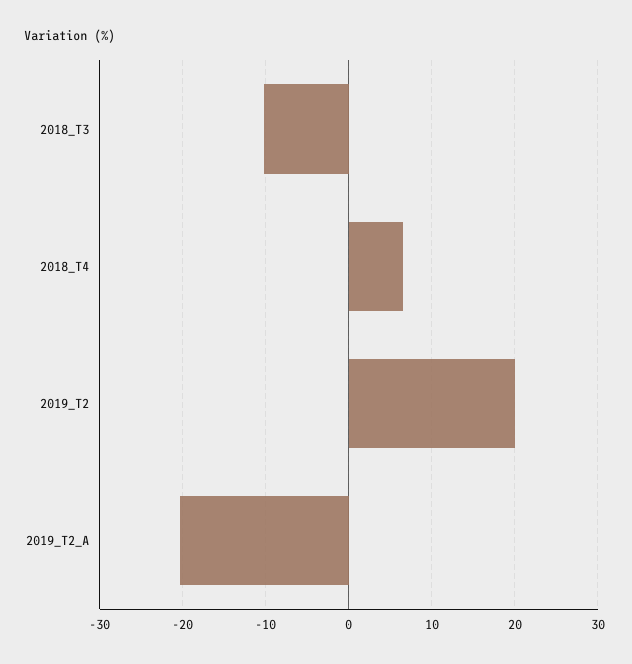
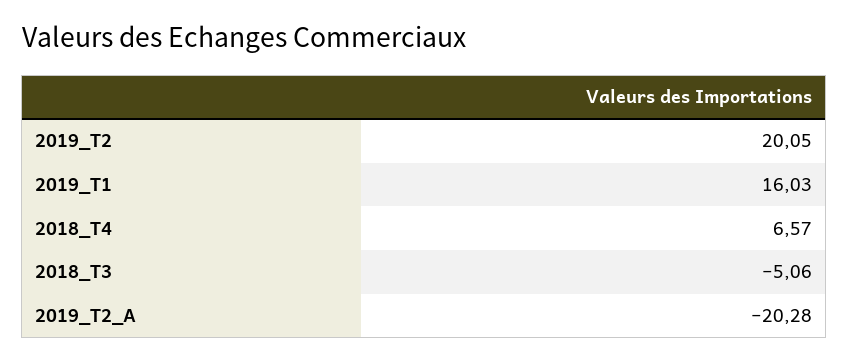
2018_T3: -10 -> -5.06
2019_T1: none -> 16.03

